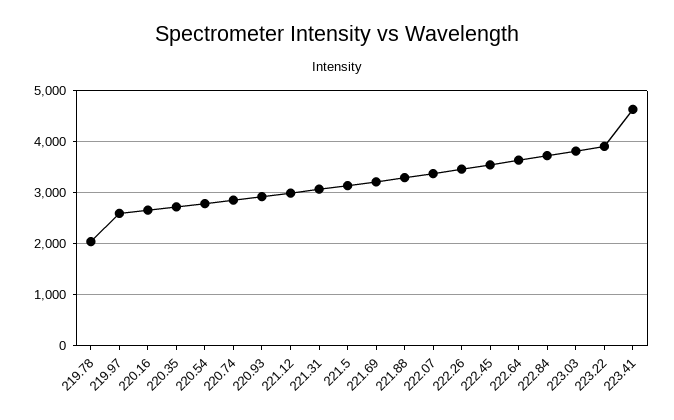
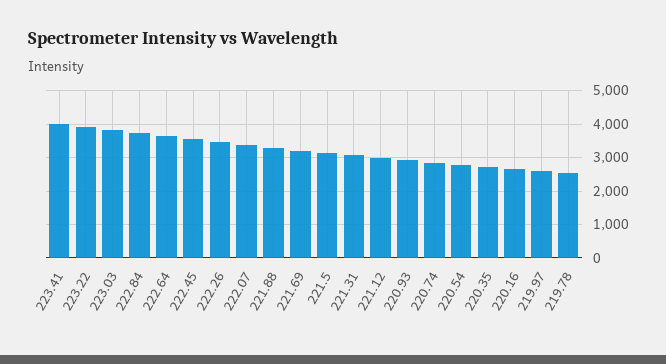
219.78: 2000 -> 2600
223.41: 4600 -> 4000

